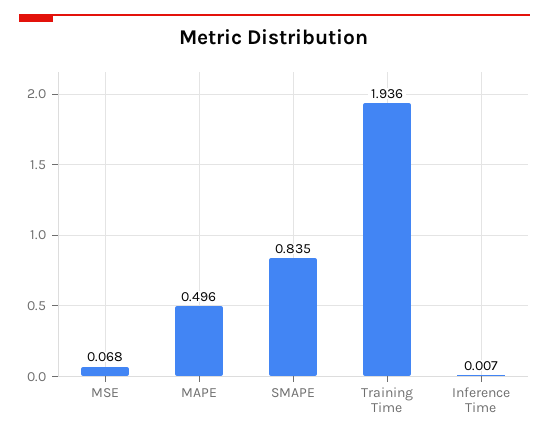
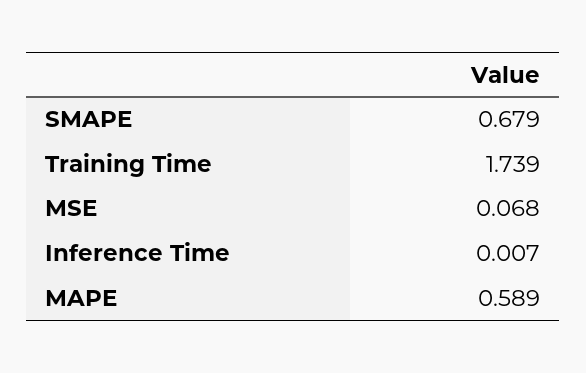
MAPE: 0.496 -> 0.589
SMAPE: 0.835 -> 0.679
Training Time: 1.936 -> 1.739

